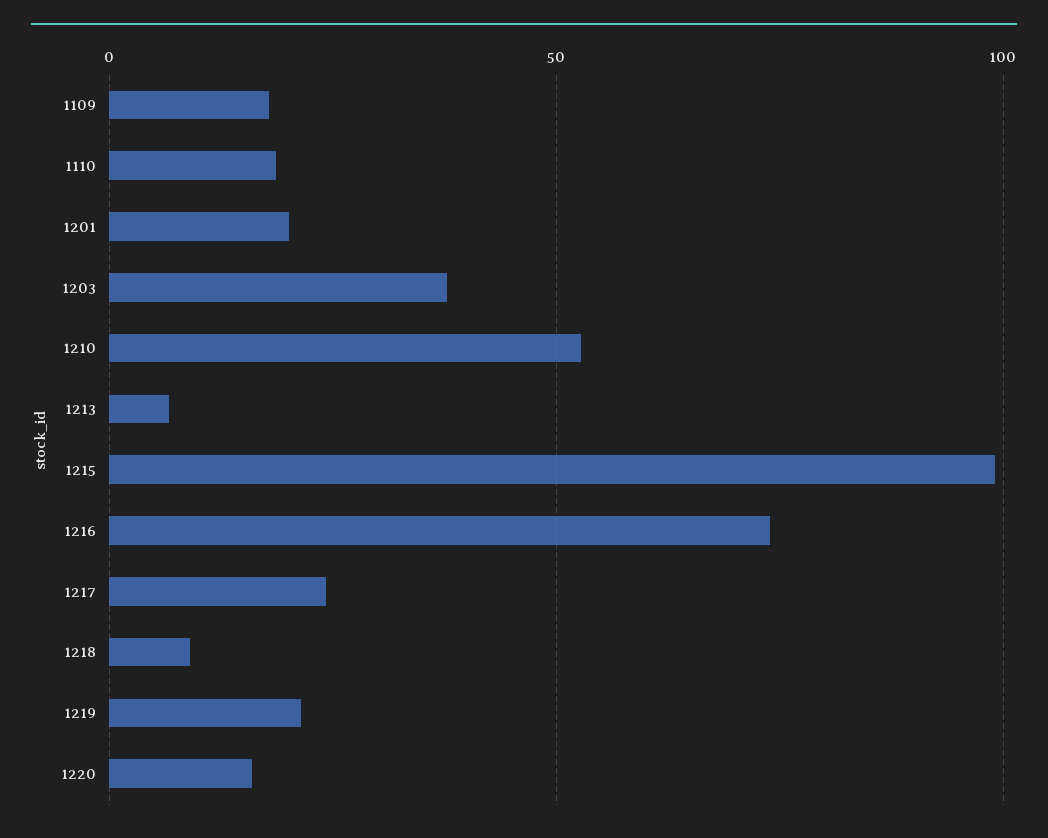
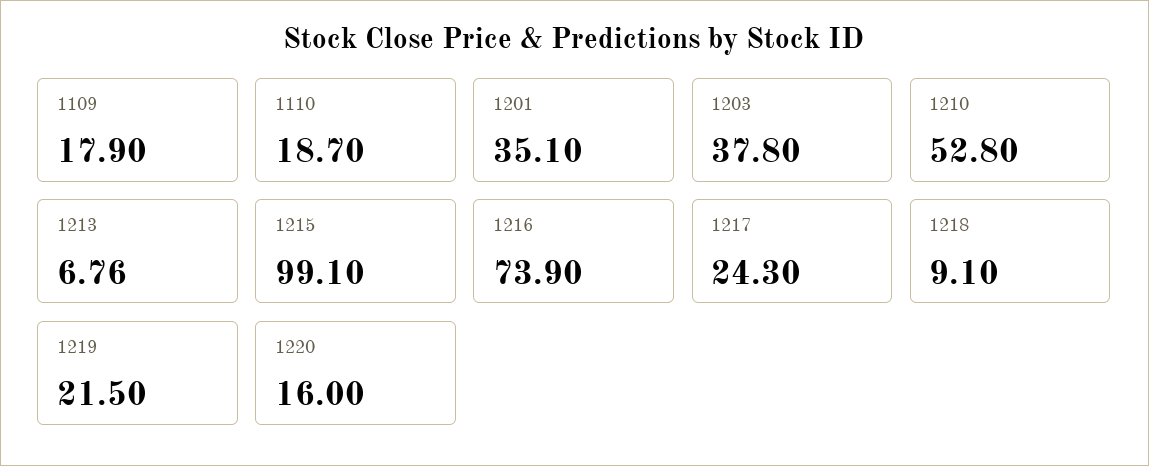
1201: 20 -> 35.1

